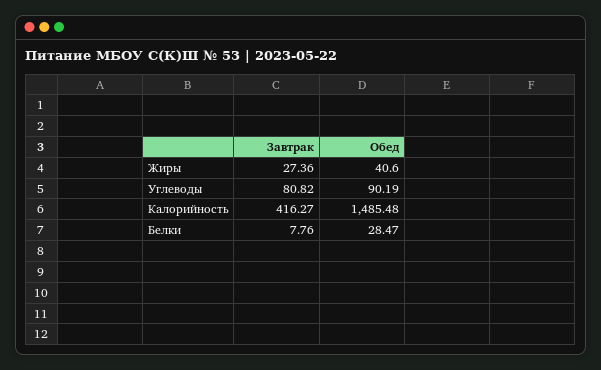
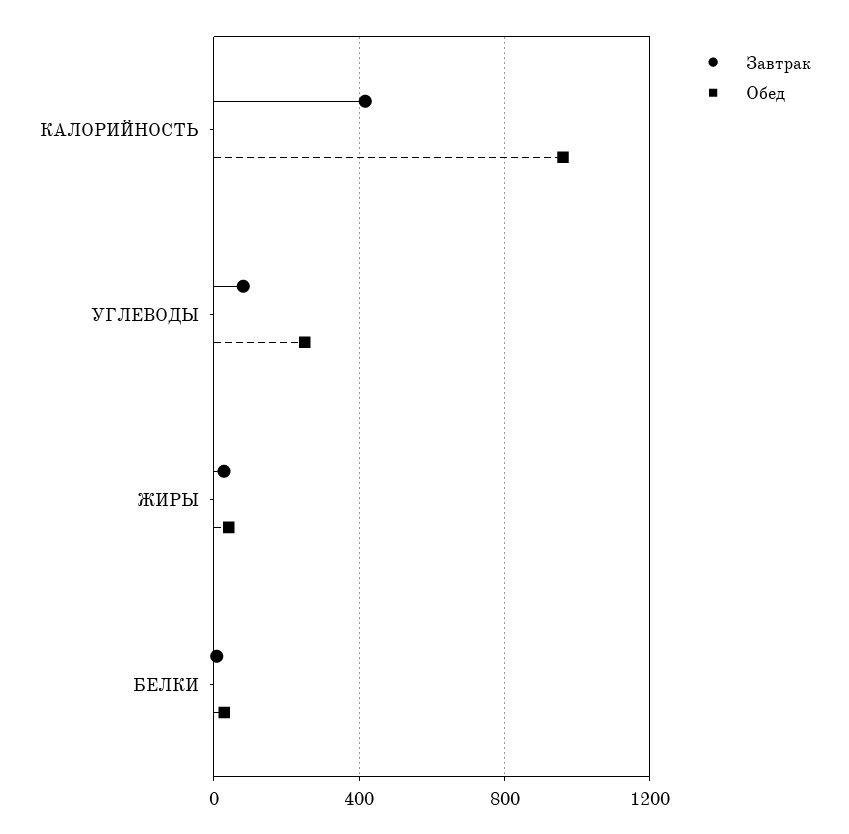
Обед, Углеводы: 90.19 -> 250
Обед, Калорийность: 1485.48 -> 950

